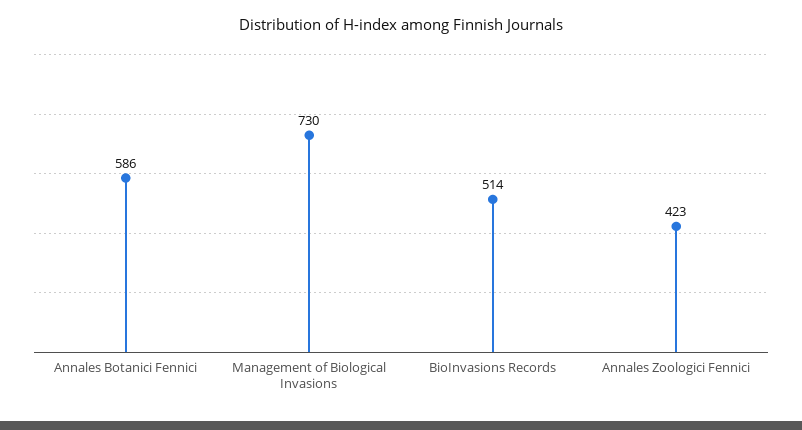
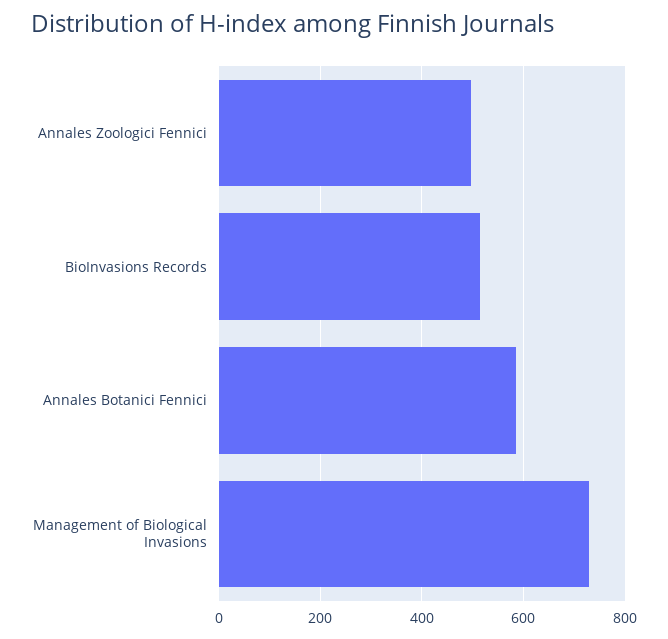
Annales Zoologici Fennici: 423 -> 500

